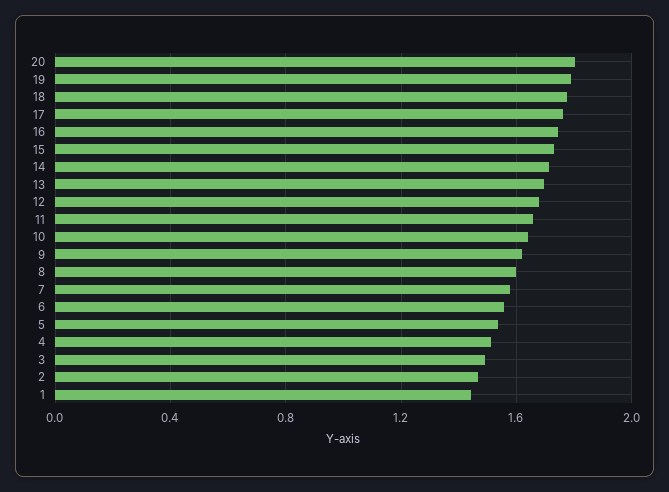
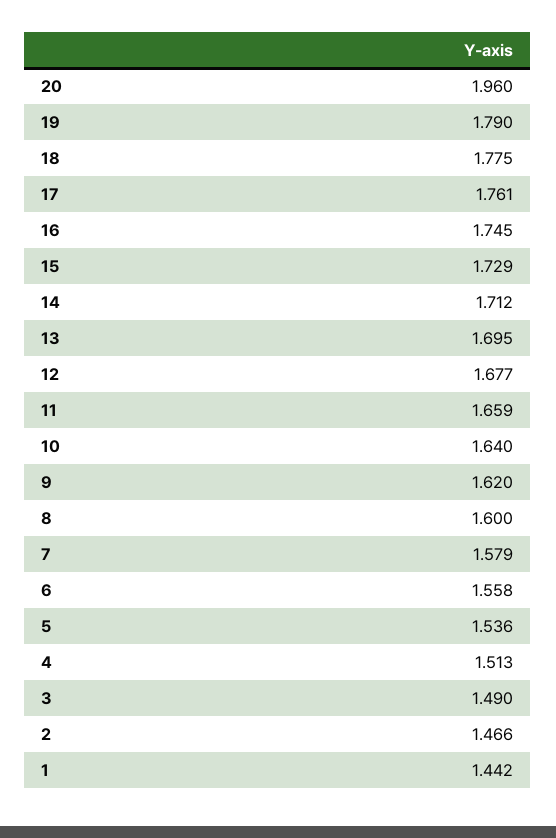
20: 1.8 -> 1.96

